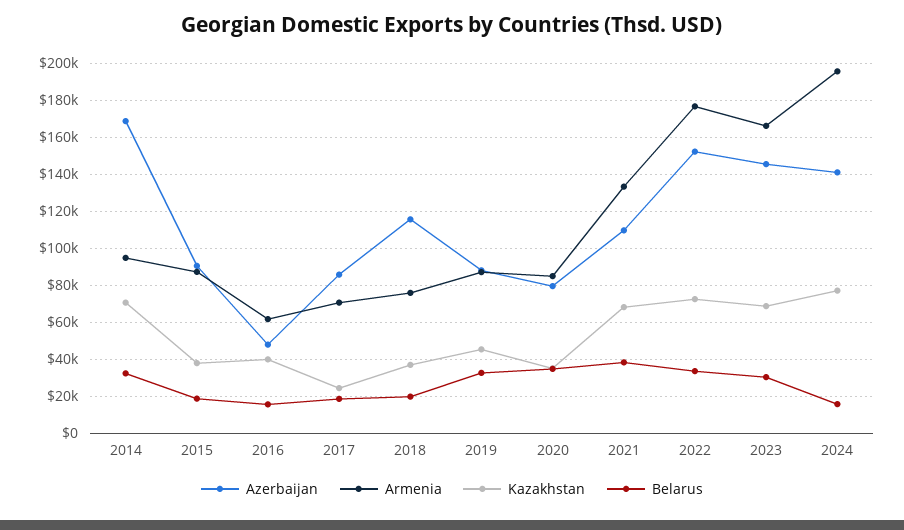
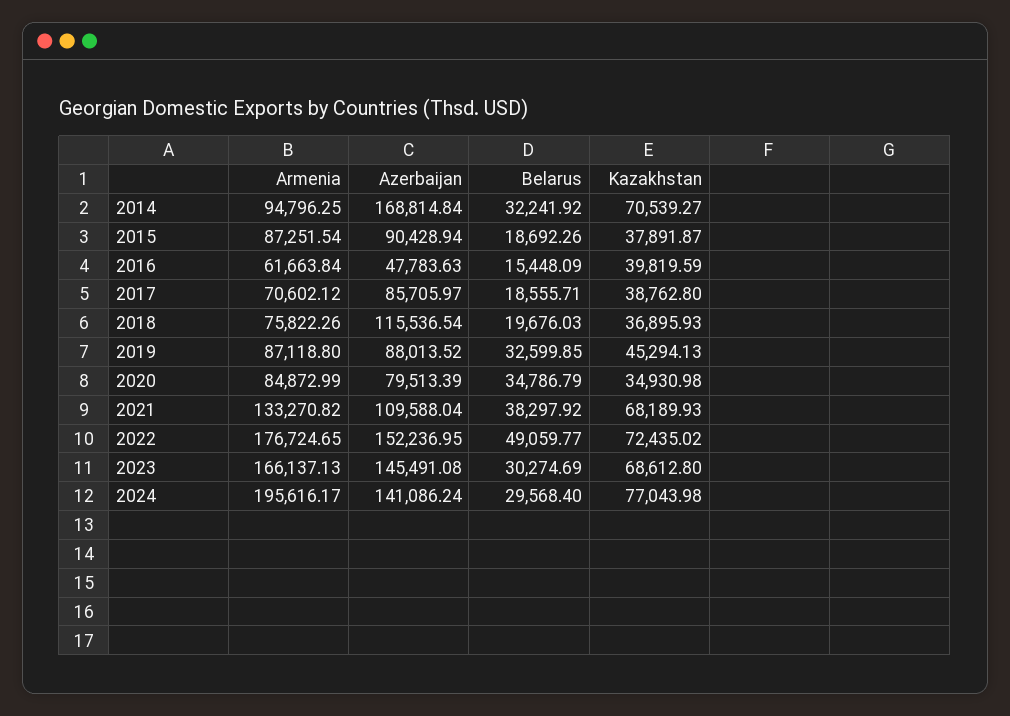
Kazakhstan, 2017: 25000 -> 38762.8
Belarus, 2022: 35000 -> 49059.77
Belarus, 2024: 15000 -> 29568.4

